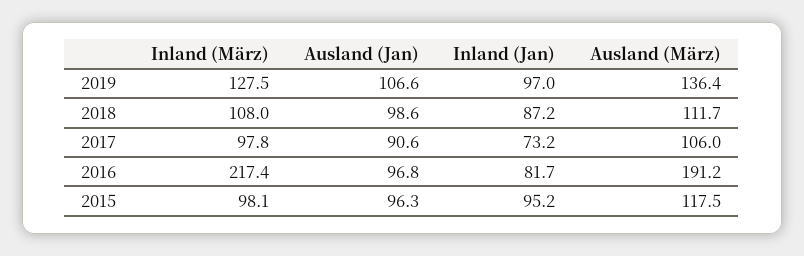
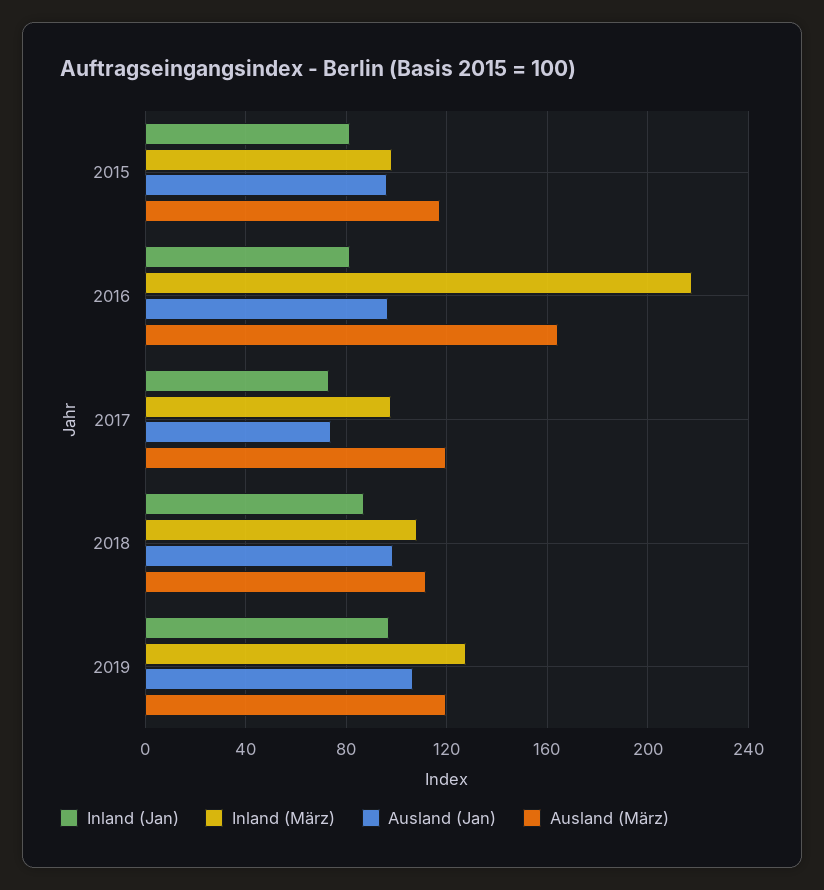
Ausland (März), 2019: 136.4 -> 120
Ausland (Jan), 2017: 90.6 -> 75
Ausland (März), 2017: 106 -> 120
Ausland (März), 2016: 191.2 -> 165
Inland (Jan), 2015: 95.2 -> 80

